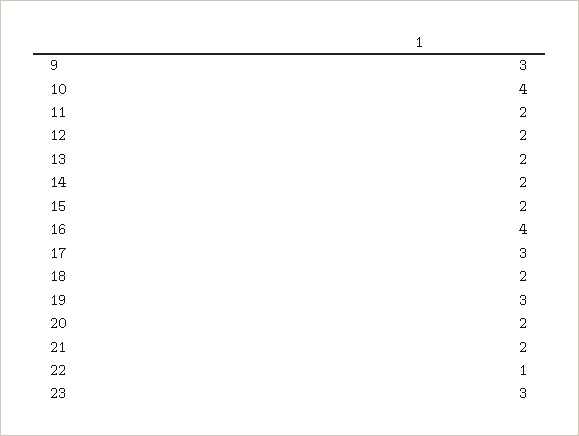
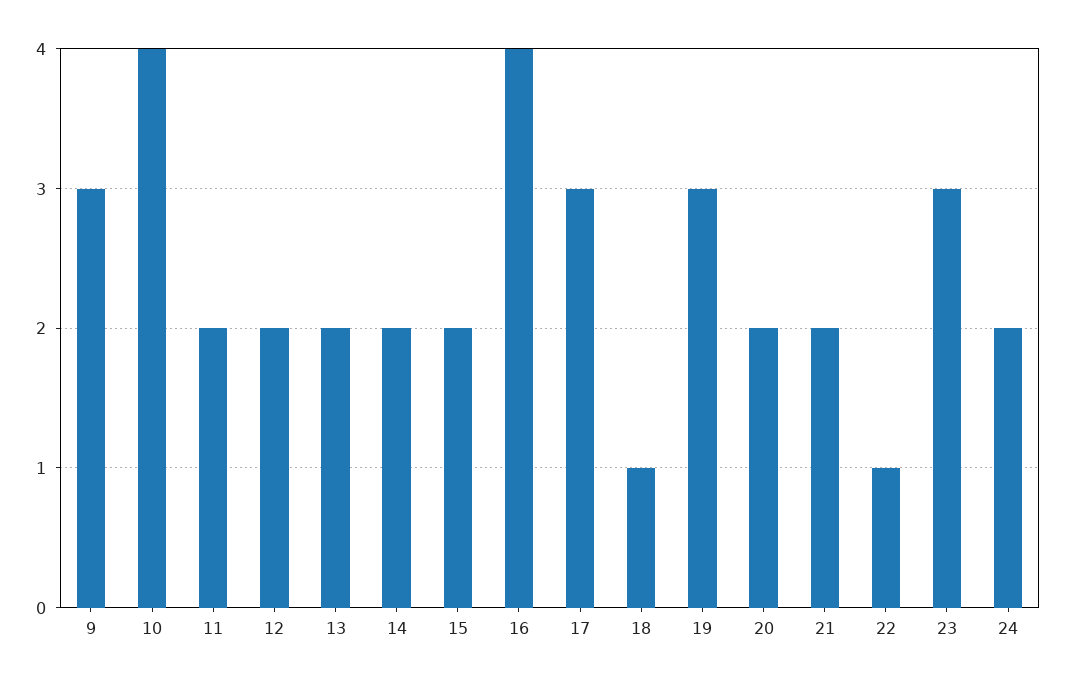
18: 2 -> 1
24: none -> 2

